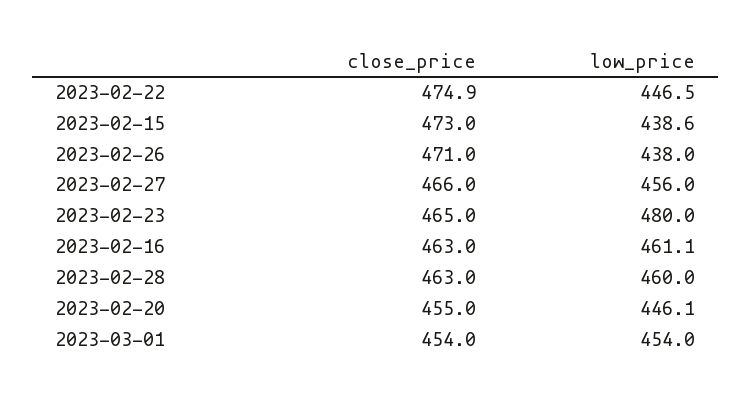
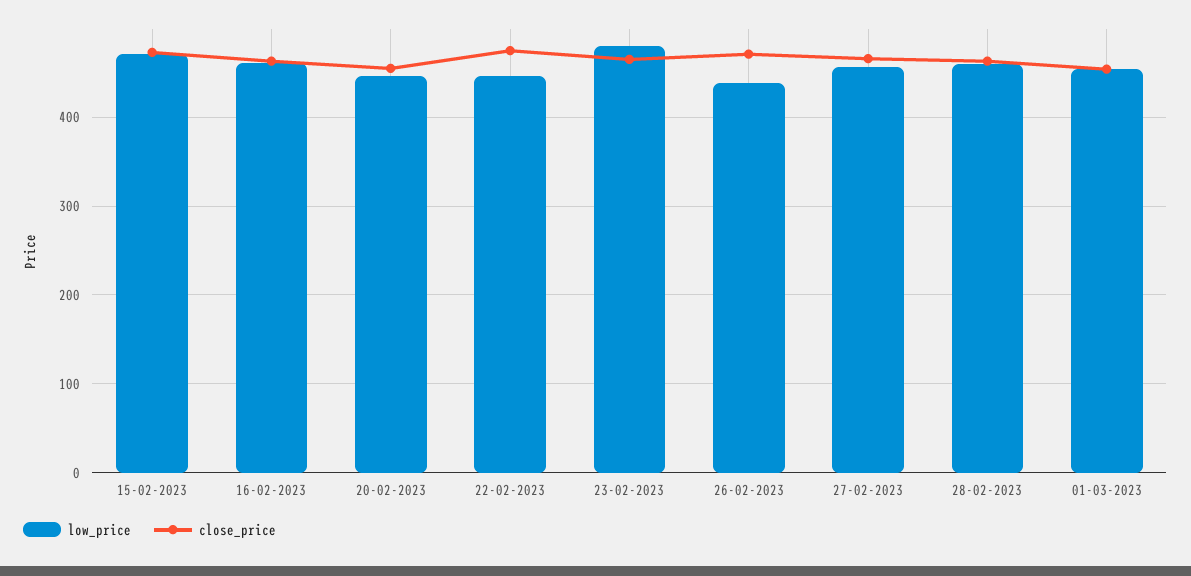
low_price, 2023-02-15: 438.6 -> 470

